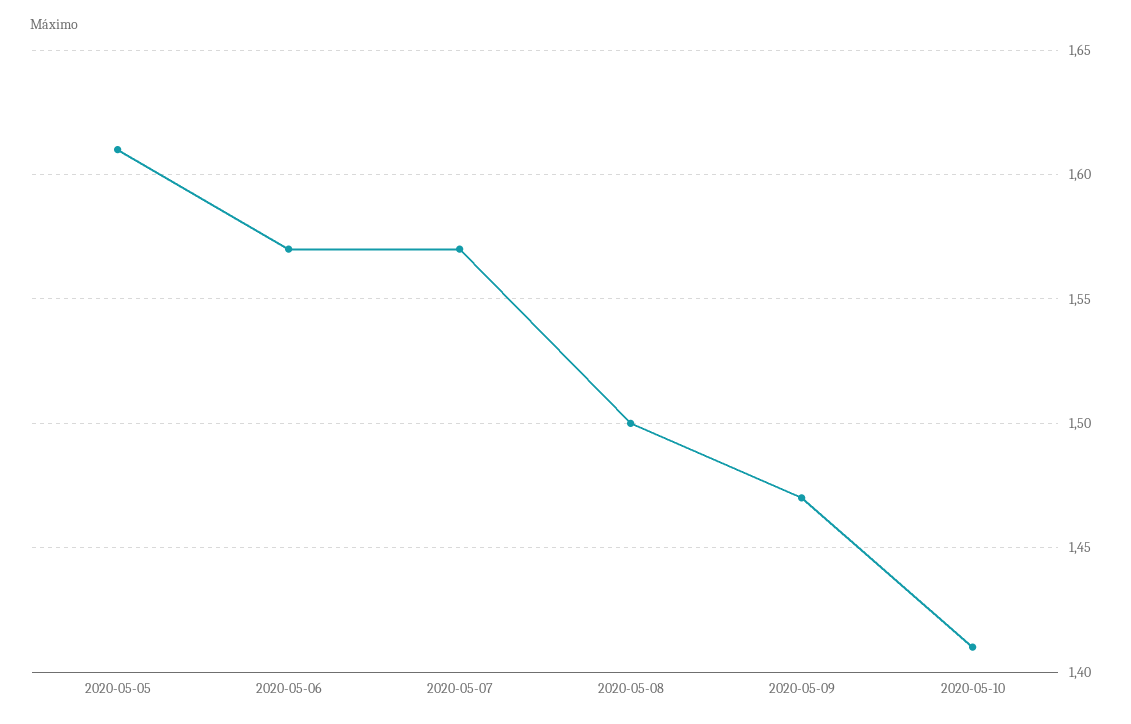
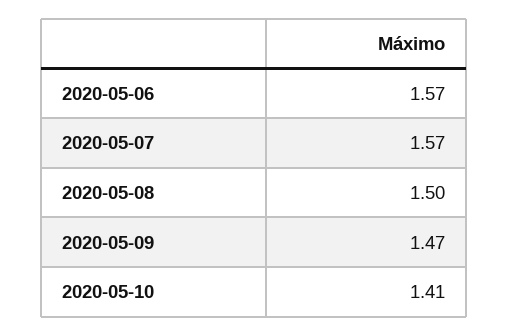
2020-05-05: 1.61 -> none

